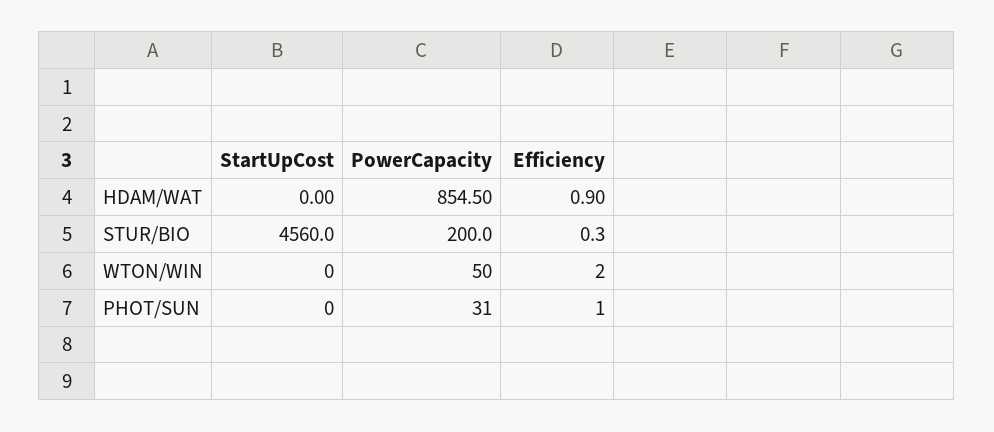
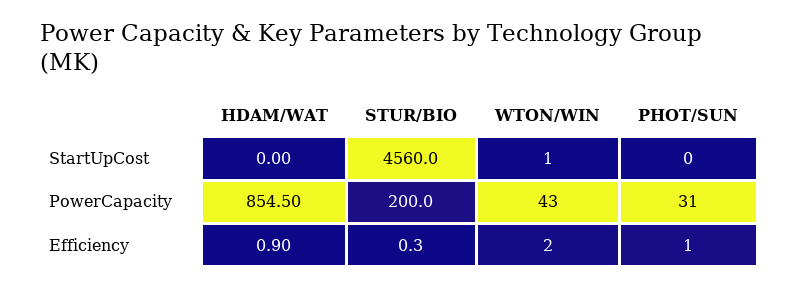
StartUpCost, WTON/WIN: 0 -> 1
PowerCapacity, WTON/WIN: 50 -> 43

